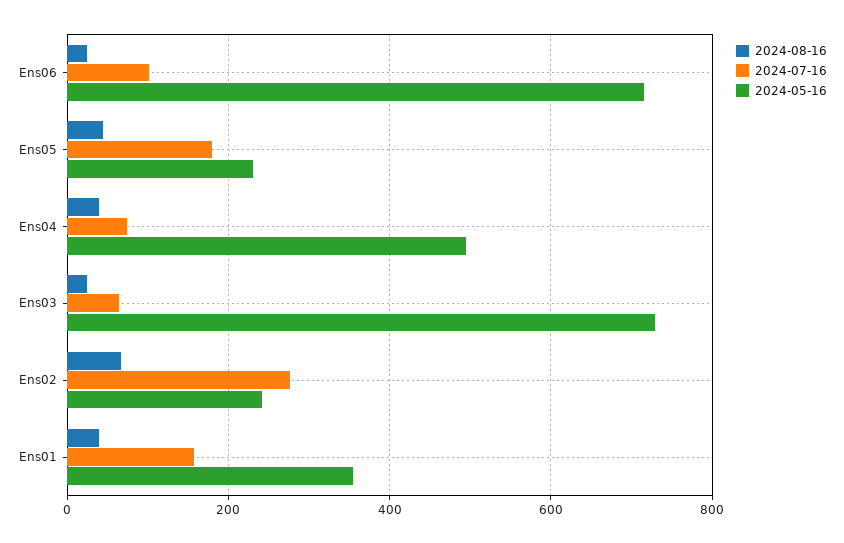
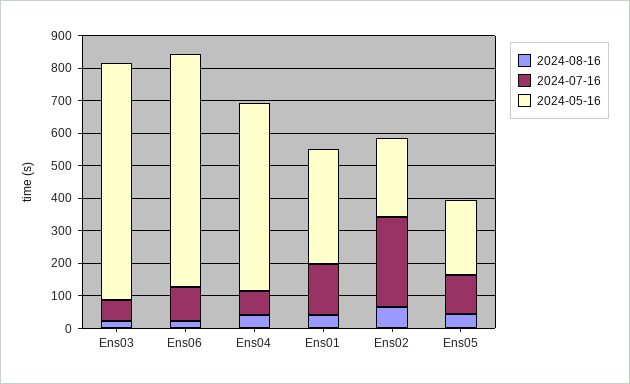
2024-07-16, Ens05: 180 -> 125
2024-05-16, Ens04: 500 -> 575

